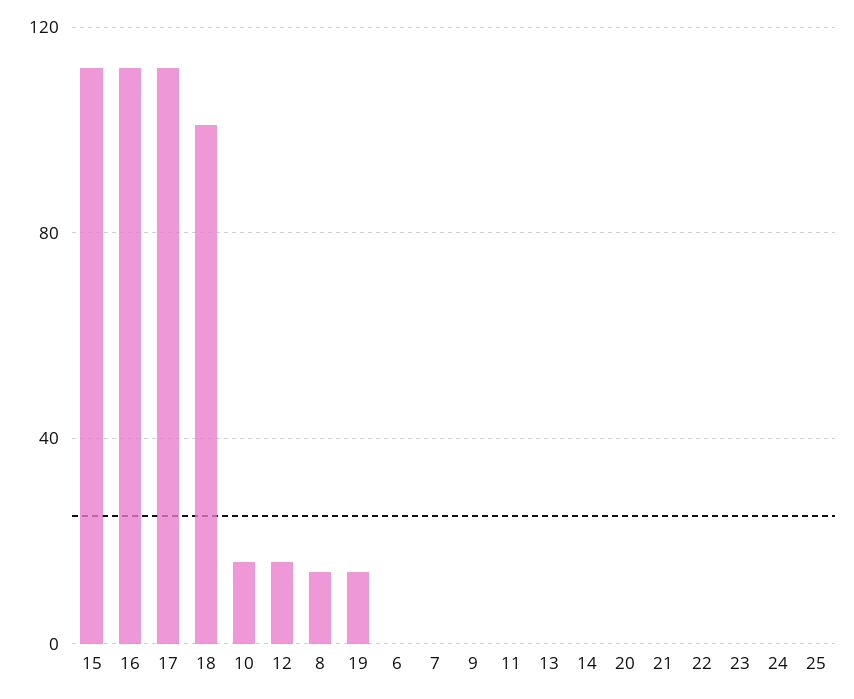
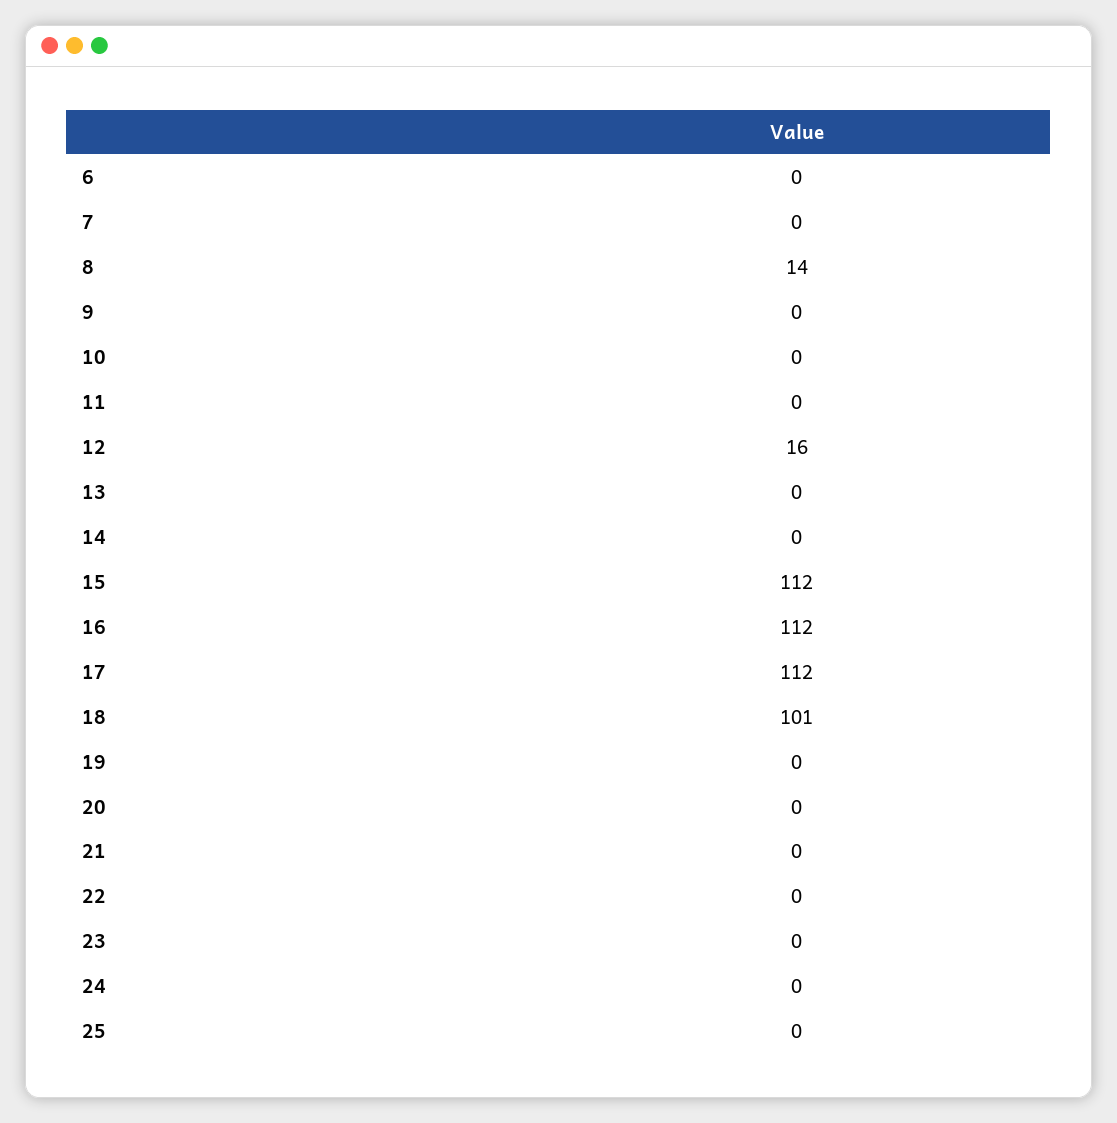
10: 15 -> 0
19: 15 -> 0

